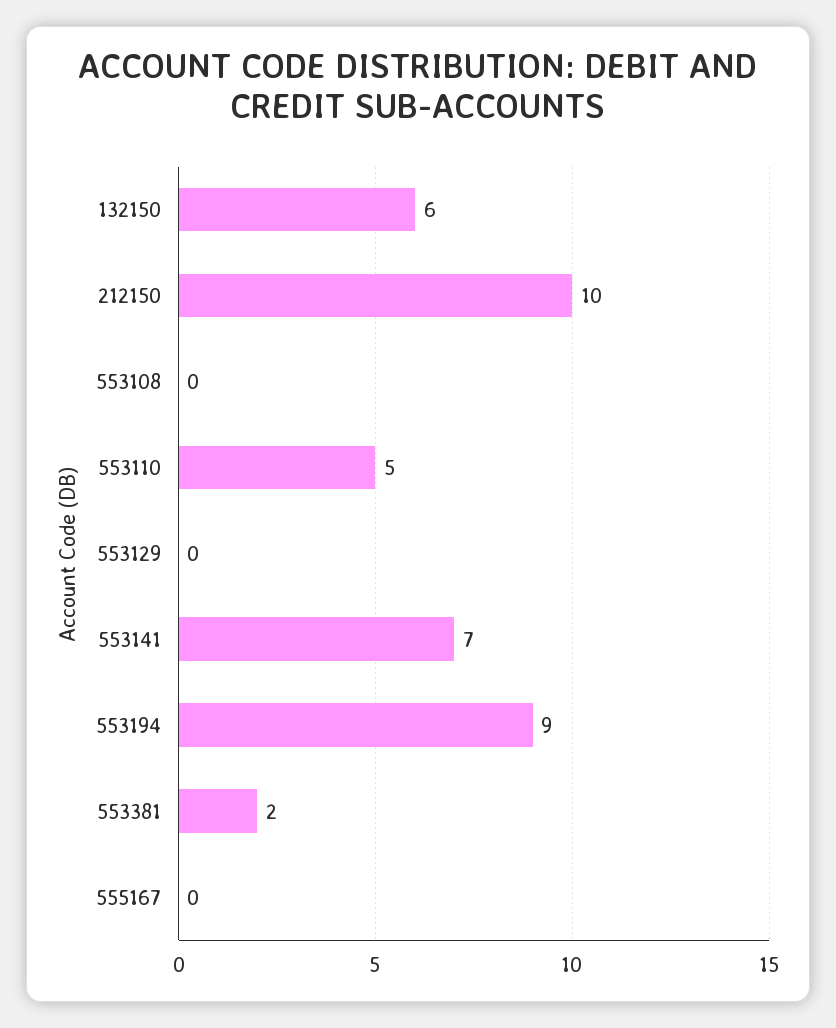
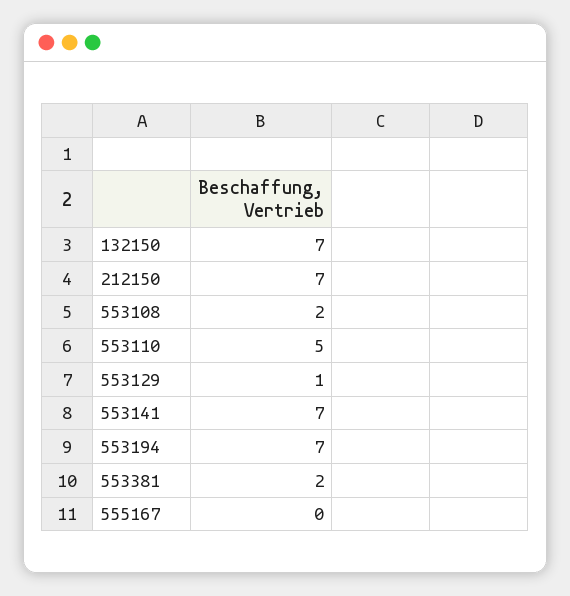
132150: 6 -> 7
212150: 10 -> 7
553108: 0 -> 2
553129: 0 -> 1
553194: 9 -> 7

